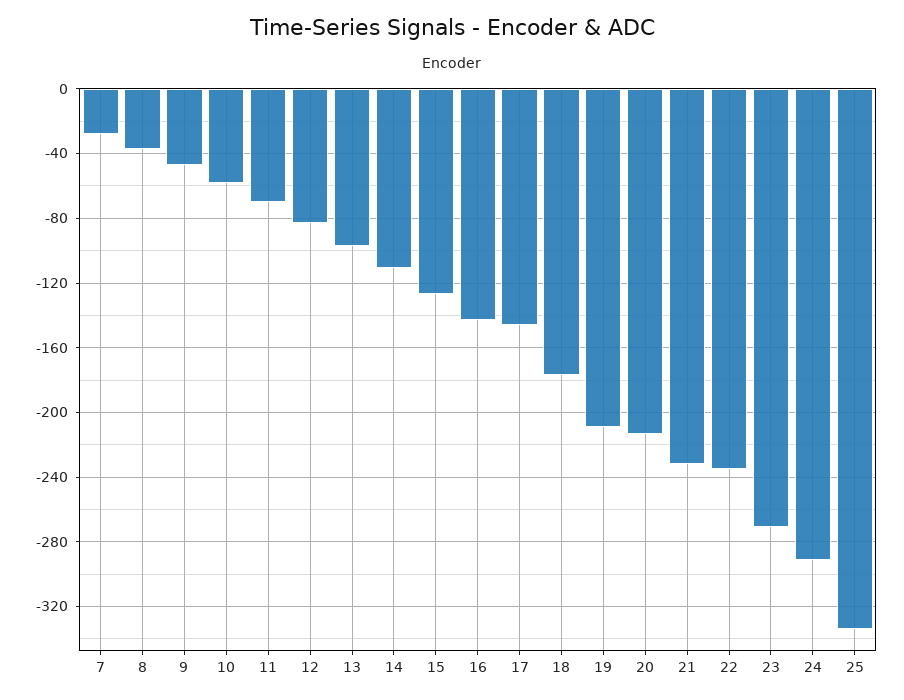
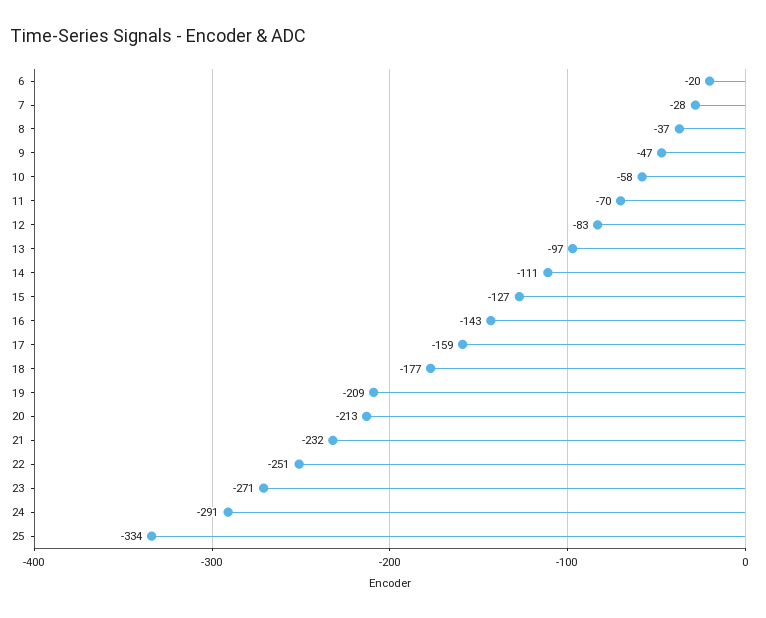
17: -145 -> -159
22: -235 -> -251
6: none -> -20

